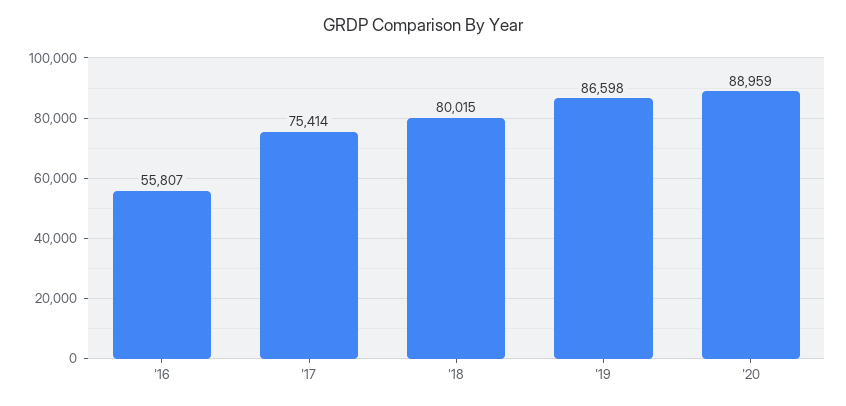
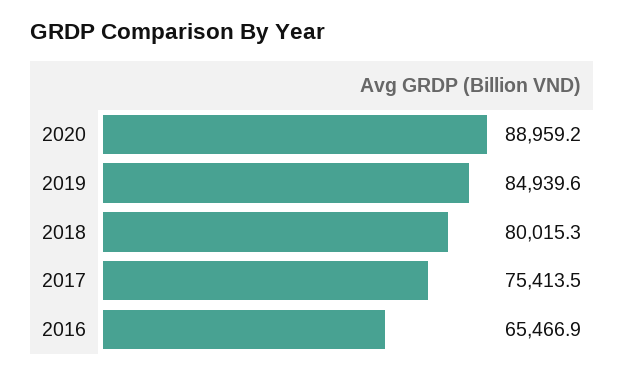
'16: 55807 -> 65466.9
'19: 86598 -> 84939.6

